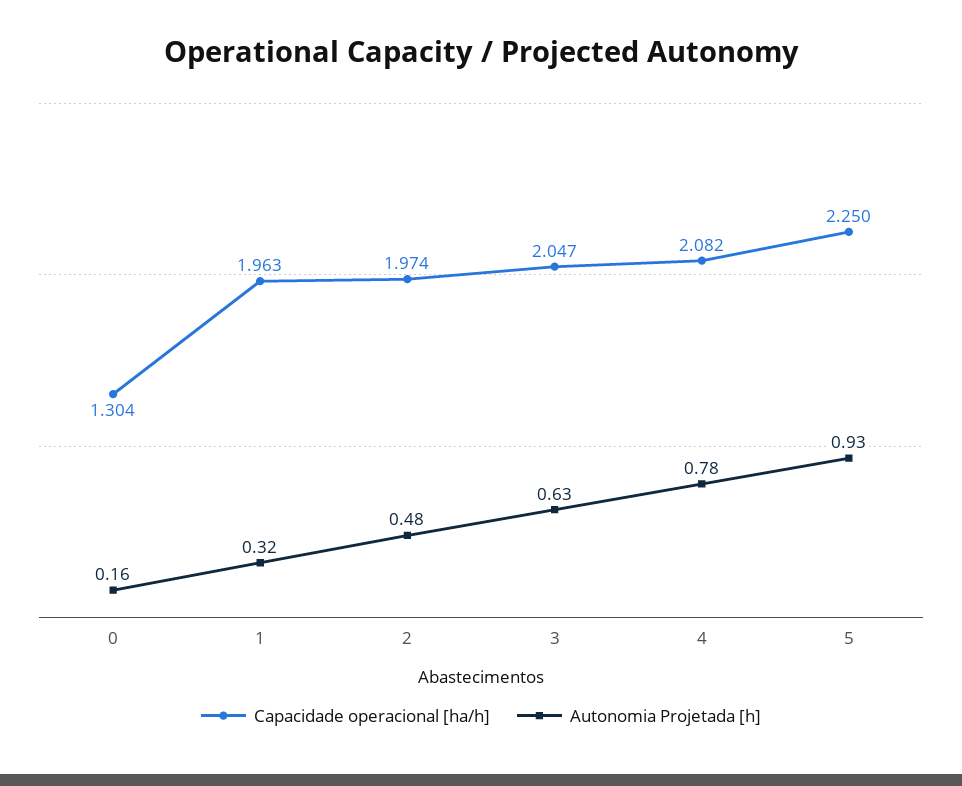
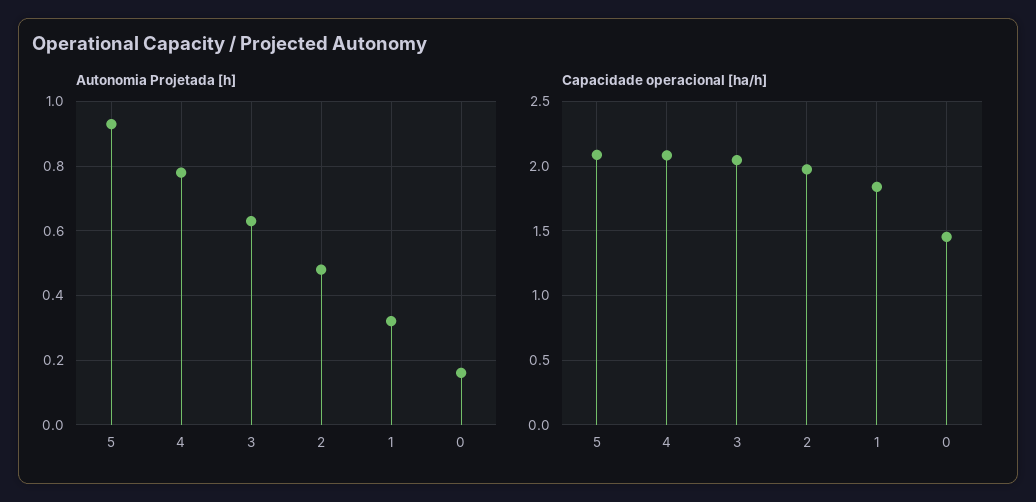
Capacidade operacional [ha/h], 0: 1.304 -> 1.45
Capacidade operacional [ha/h], 1: 1.963 -> 1.85
Capacidade operacional [ha/h], 5: 2.25 -> 2.1

